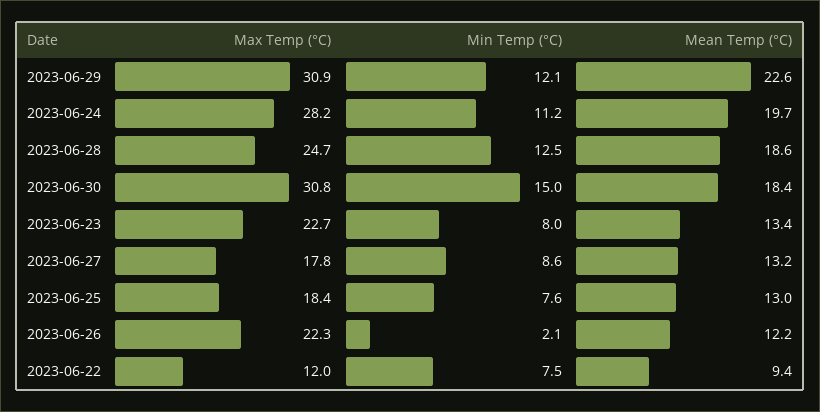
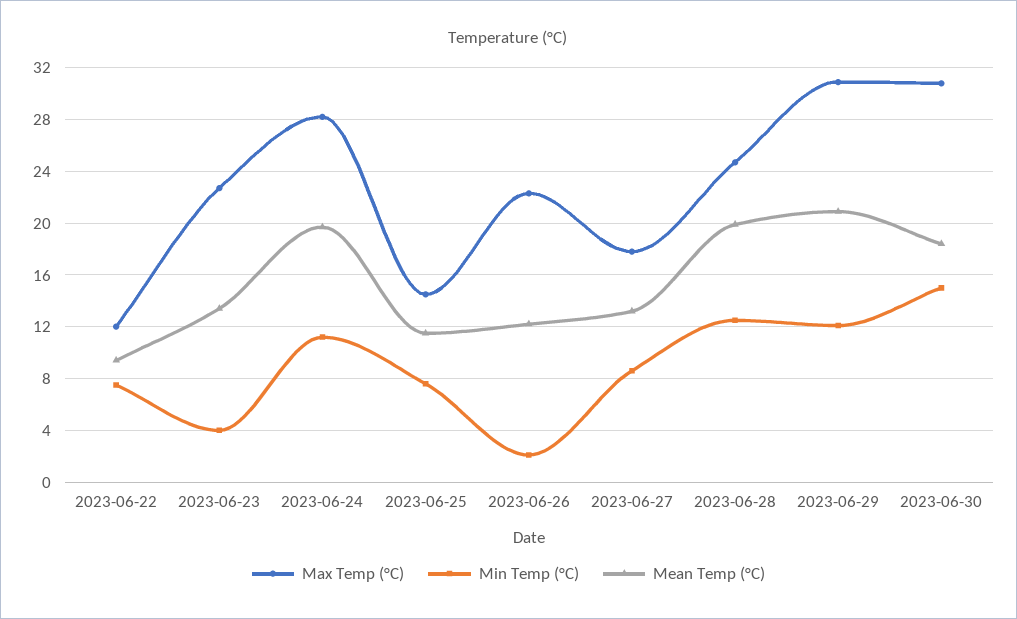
Mean Temp (°C), 2023-06-29: 22.6 -> 21
Mean Temp (°C), 2023-06-28: 18.6 -> 20
Min Temp (°C), 2023-06-23: 8 -> 4
Max Temp (°C), 2023-06-25: 18.4 -> 14.5
Mean Temp (°C), 2023-06-25: 13 -> 11.5

